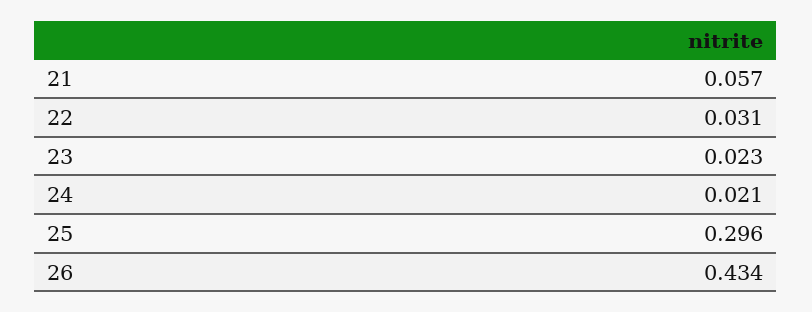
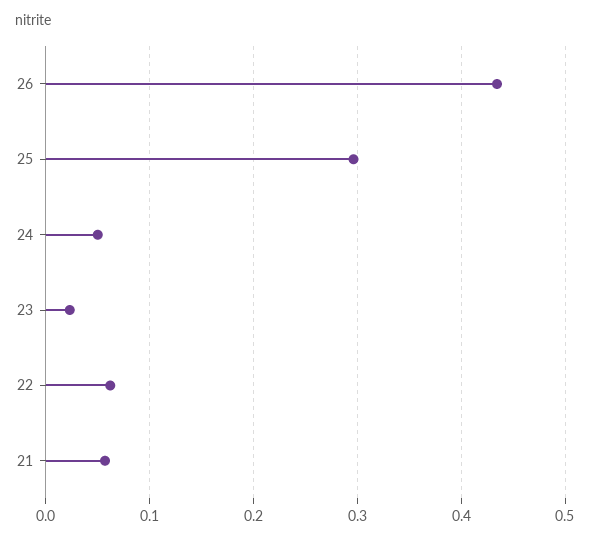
22: 0.031 -> 0.06
24: 0.021 -> 0.05

